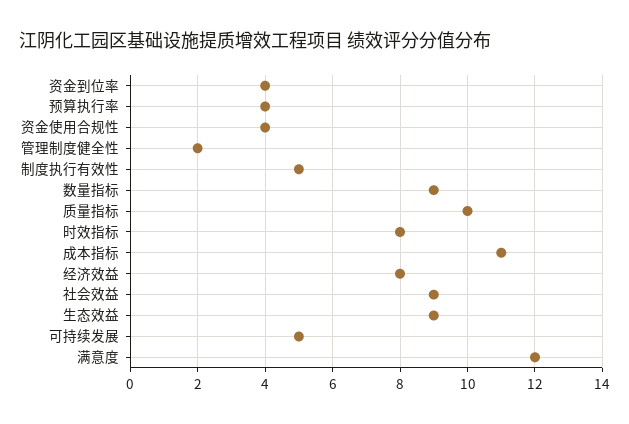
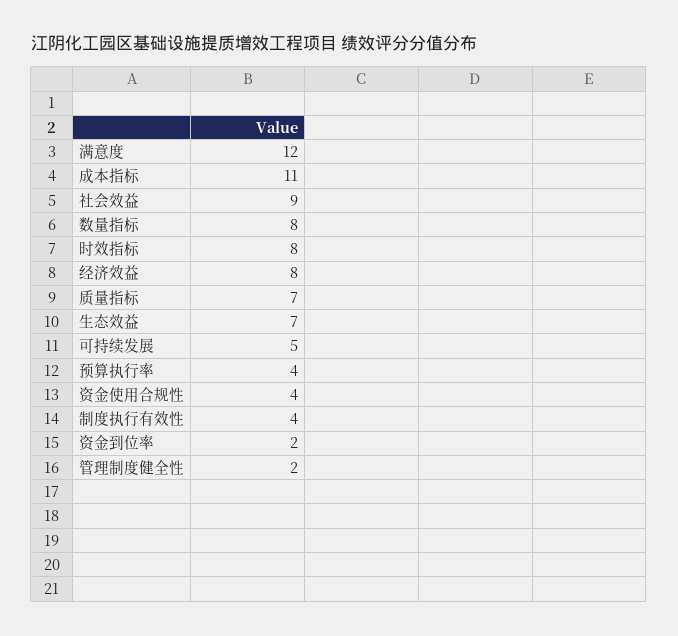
资金到位率: 4 -> 2
制度执行有效性: 5 -> 4
数量指标: 9 -> 8
质量指标: 10 -> 7
生态效益: 9 -> 7

